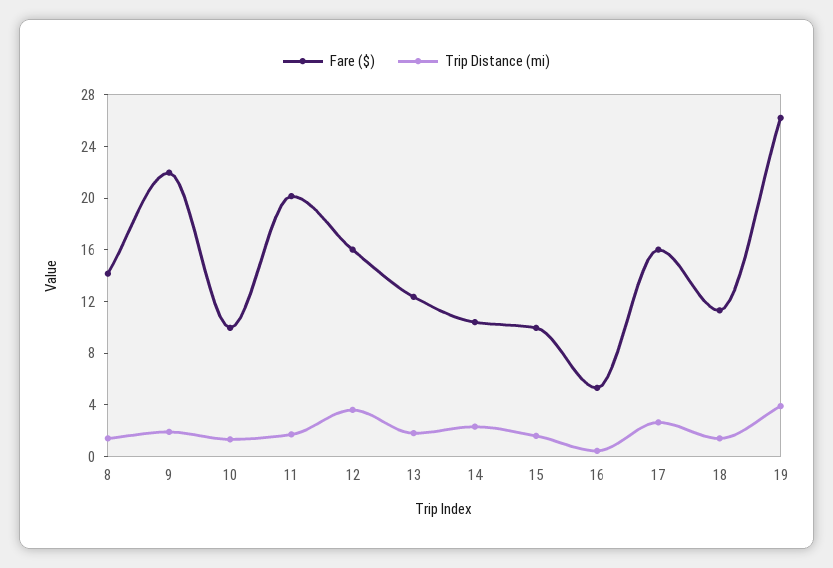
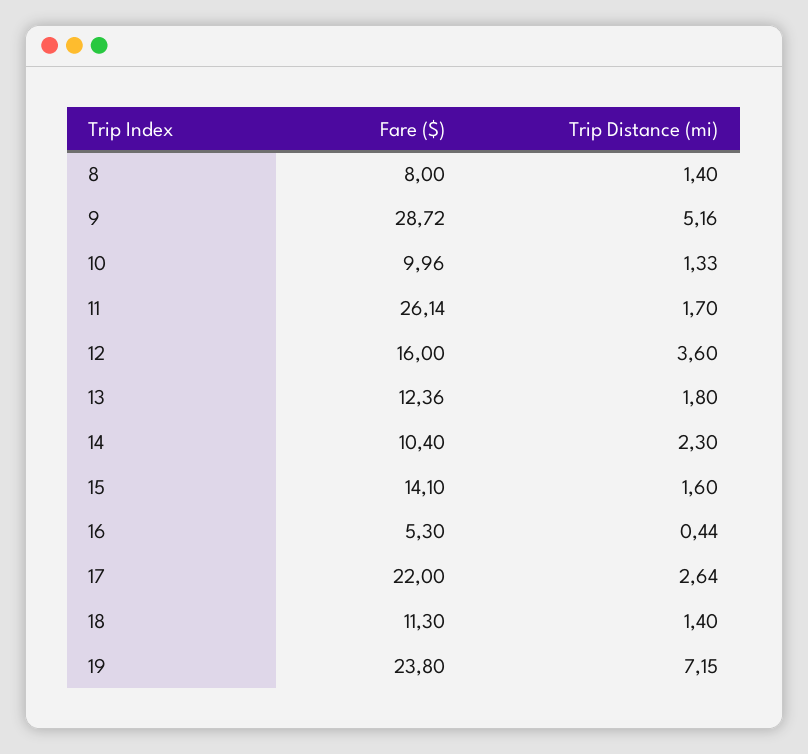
Fare ($), 8: 14 -> 8
Fare ($), 9: 22 -> 28.72
Trip Distance (mi), 9: 2 -> 5.16
Fare ($), 11: 20 -> 26.14
Fare ($), 15: 10 -> 14.1
Fare ($), 17: 16 -> 22
Fare ($), 19: 26 -> 23.8
Trip Distance (mi), 19: 4 -> 7.15

